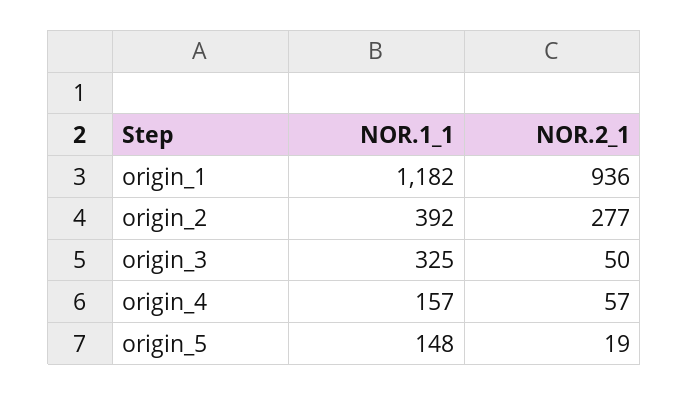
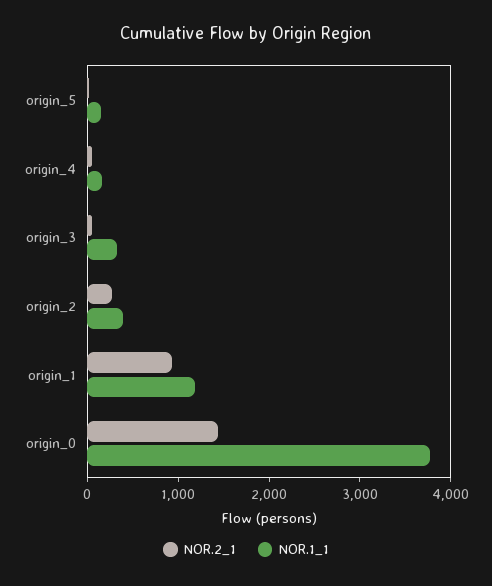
NOR.2_1, origin_0: none -> 1400
NOR.1_1, origin_0: none -> 3800

